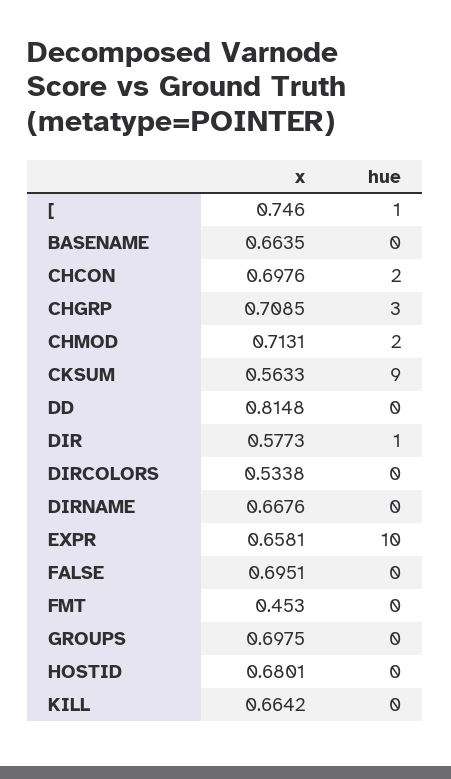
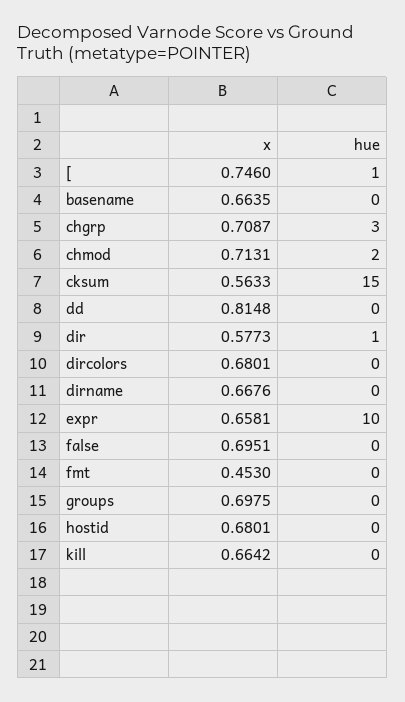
x, CHCON: 0.6976 -> none
hue, CHCON: 2 -> none
x, CHGRP: 0.7085 -> 0.7087
hue, CKSUM: 9 -> 15
x, DIRCOLORS: 0.5338 -> 0.6801

